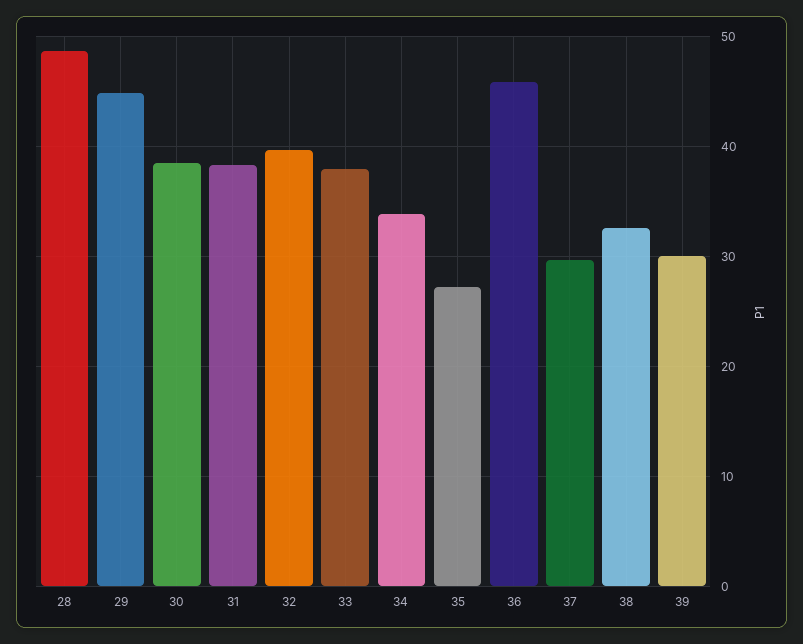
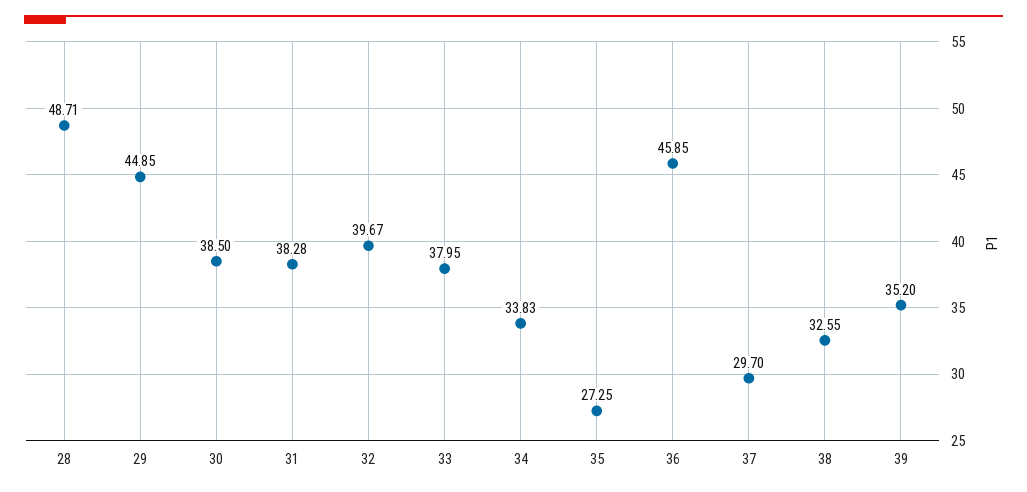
39: 30 -> 35.2

